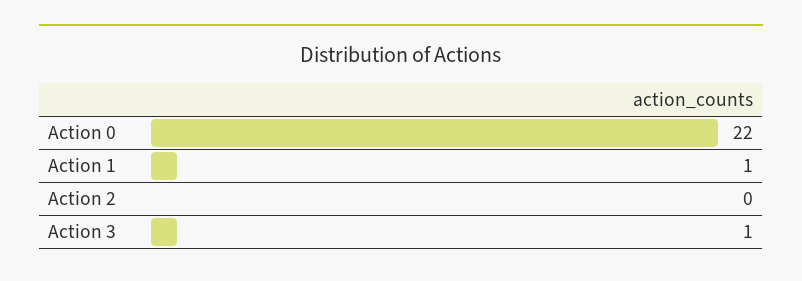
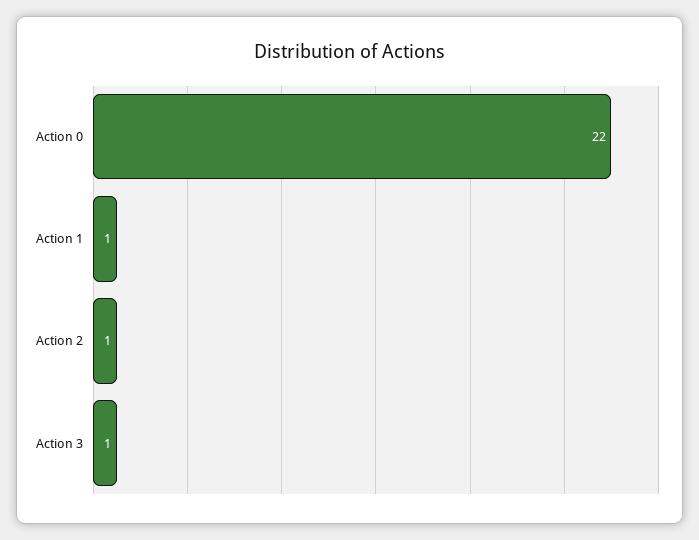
Action 2: 0 -> 1

